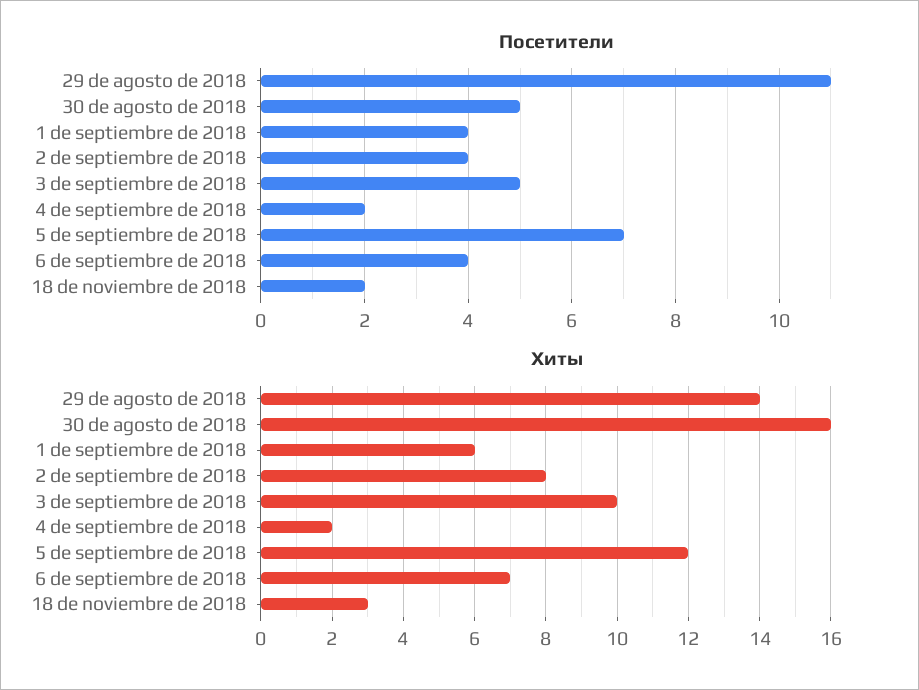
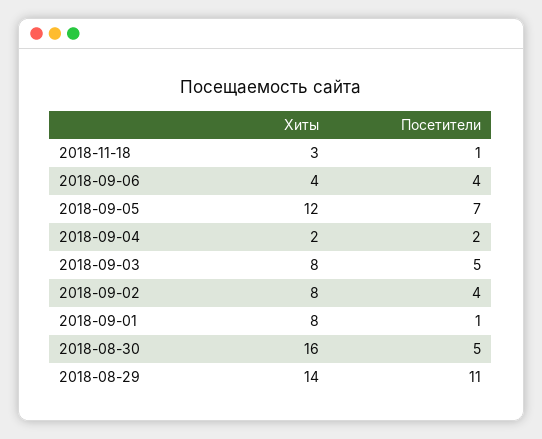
Посетители, 1 de septiembre de 2018: 4 -> 1
Посетители, 18 de noviembre de 2018: 2 -> 1
Хиты, 1 de septiembre de 2018: 6 -> 8
Хиты, 3 de septiembre de 2018: 10 -> 8
Хиты, 6 de septiembre de 2018: 7 -> 4

